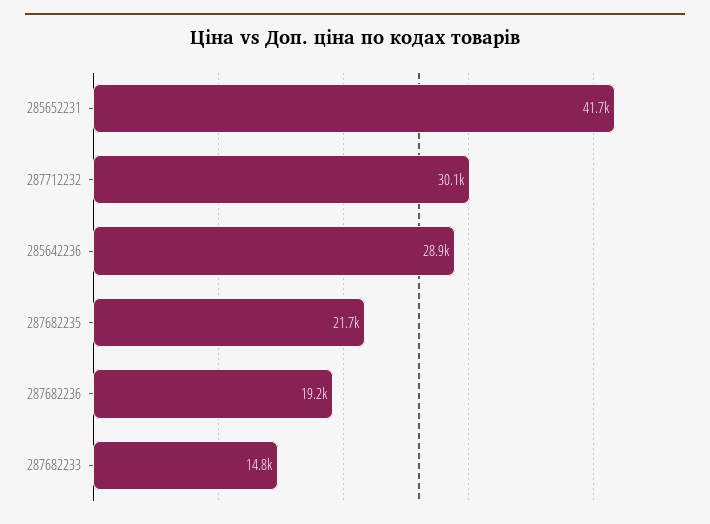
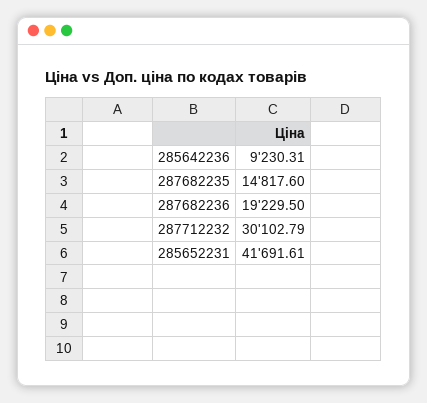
285642236: 28900 -> 9230.31
287682235: 21700 -> 14817.6
287682233: 14800 -> none

